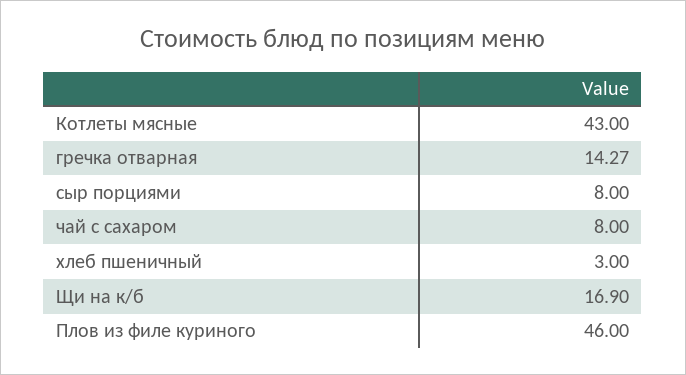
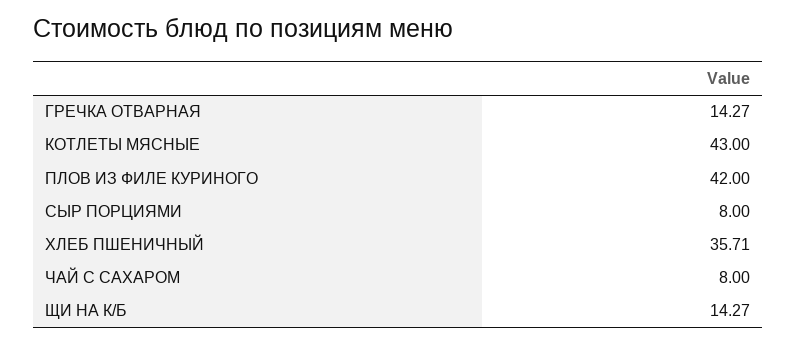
хлеб пшеничный: 3 -> 35.71
Щи на к/б: 16.9 -> 14.27
Плов из филе куриного: 46 -> 42

